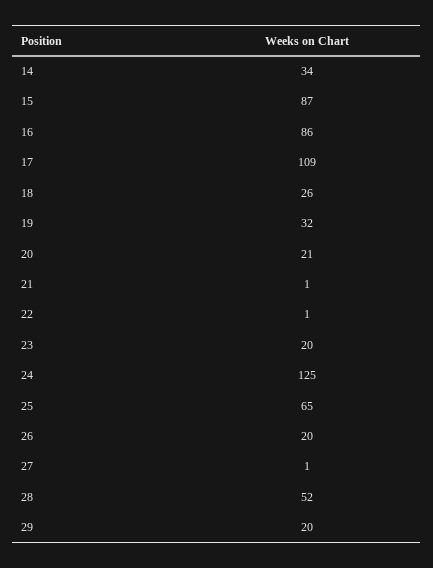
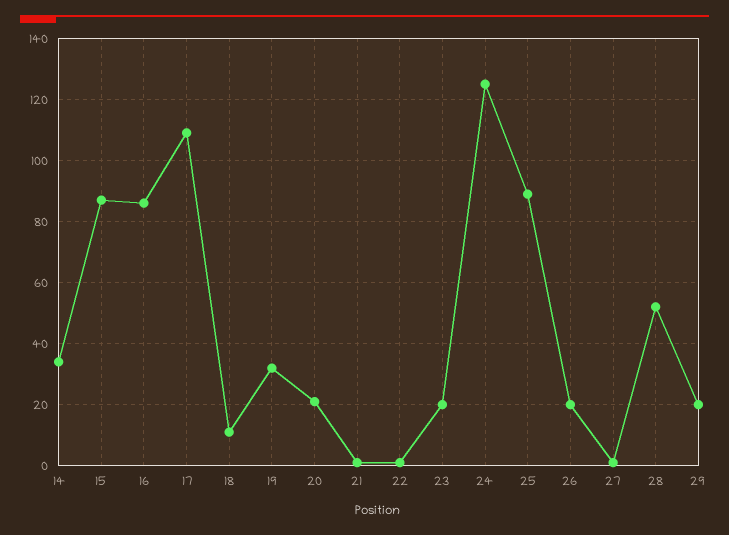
18: 26 -> 10
25: 65 -> 90

